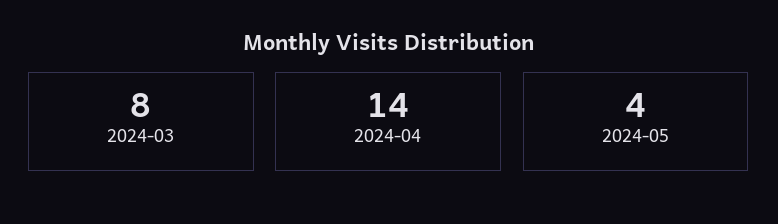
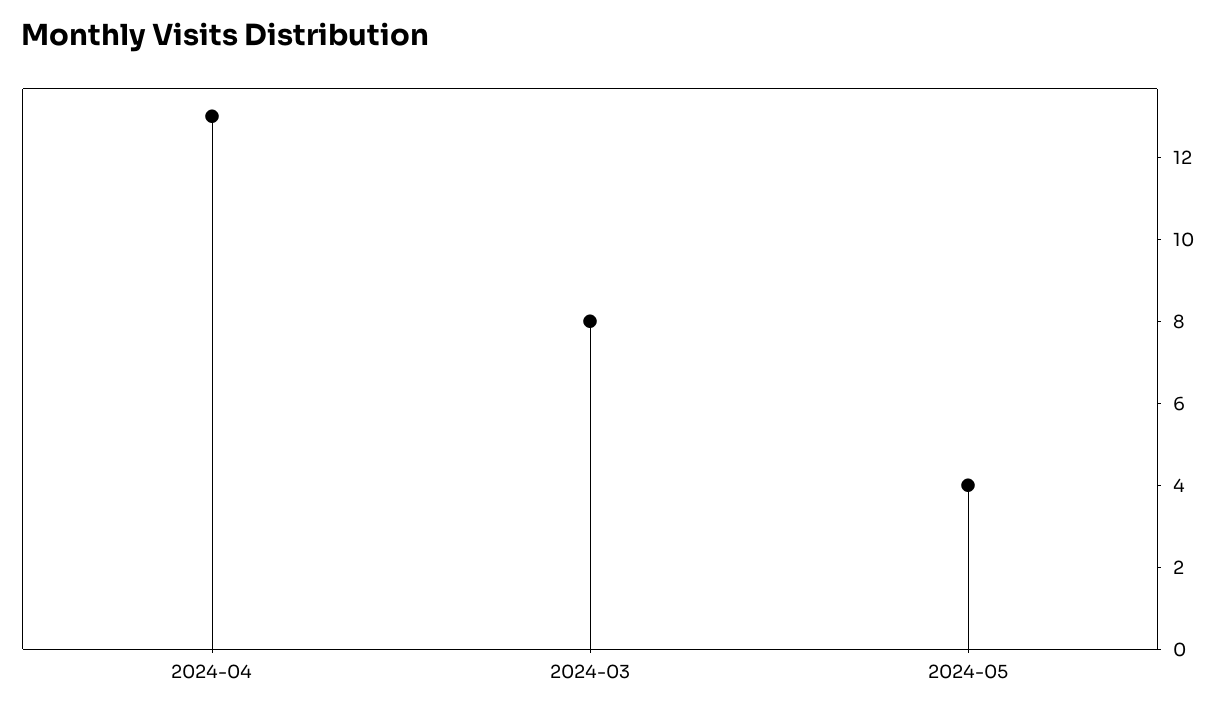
2024-04: 14 -> 13

